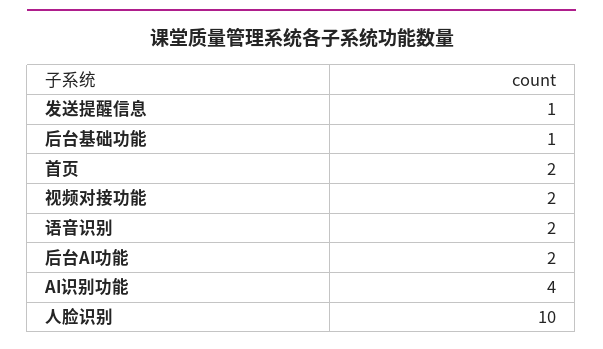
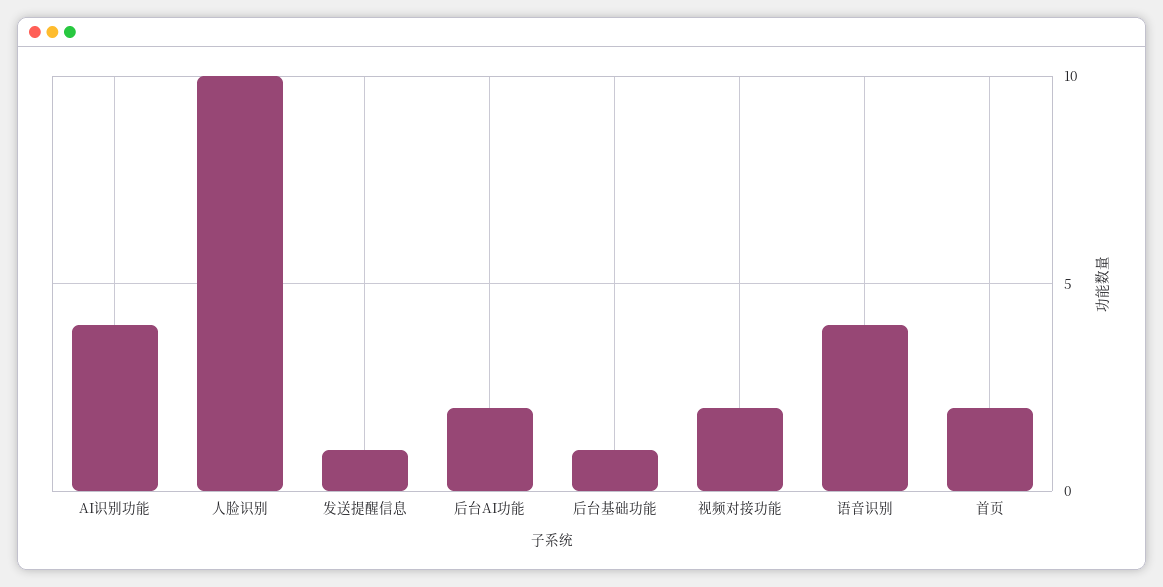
语音识别: 2 -> 4

